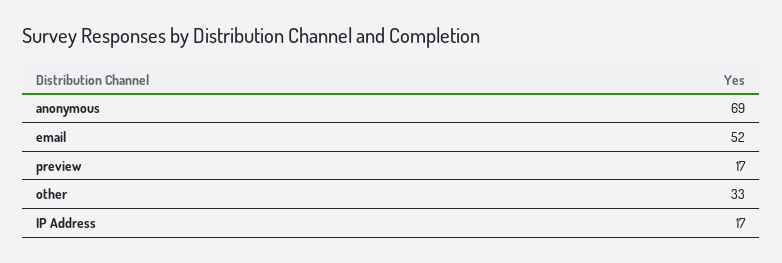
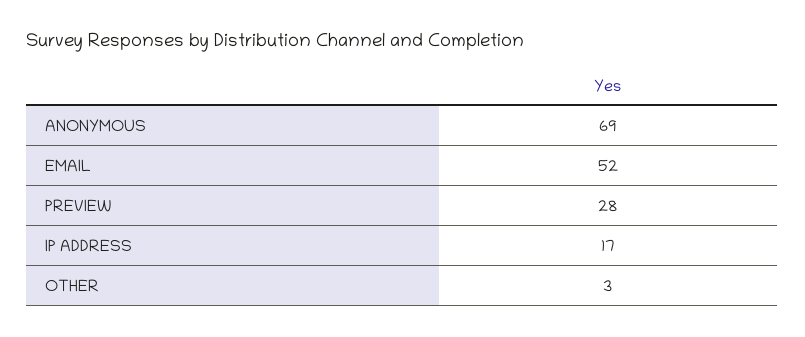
preview: 17 -> 28
other: 33 -> 3

